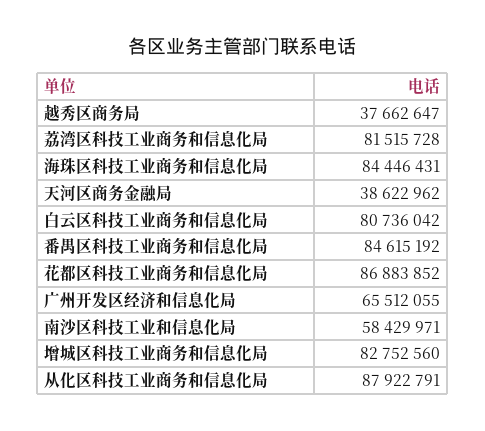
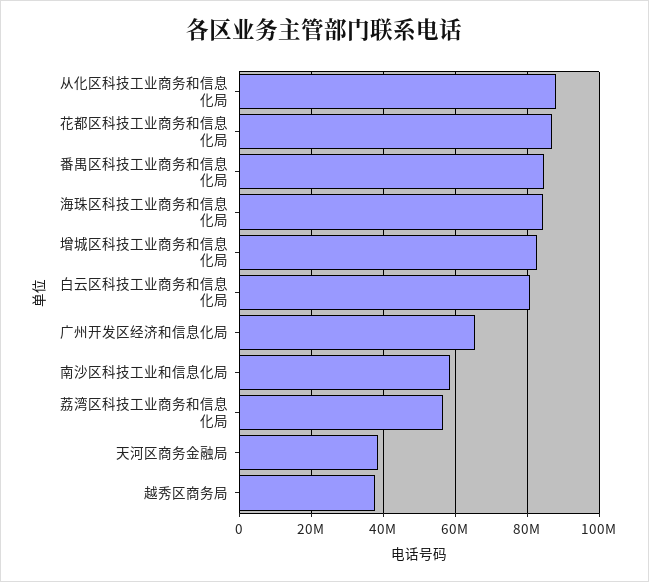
荔湾区科技工业商务和信息化局: 81515728 -> 56000000

